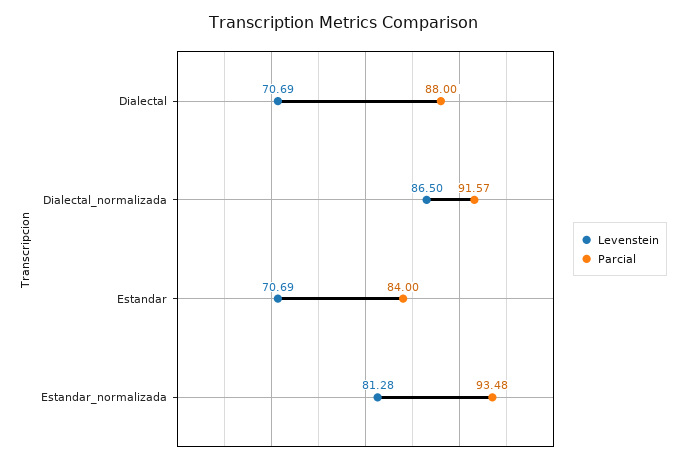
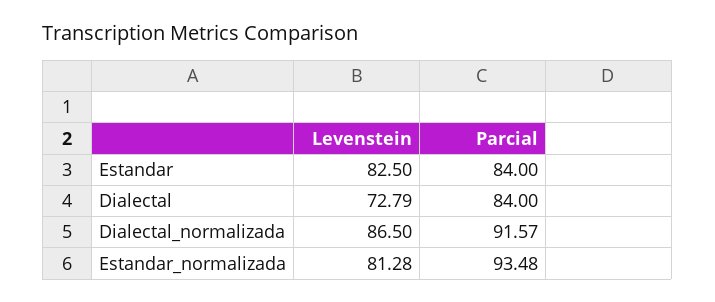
Levenstein, Dialectal: 70.69 -> 72.79
Parcial, Dialectal: 88 -> 84
Levenstein, Estandar: 70.69 -> 82.5

